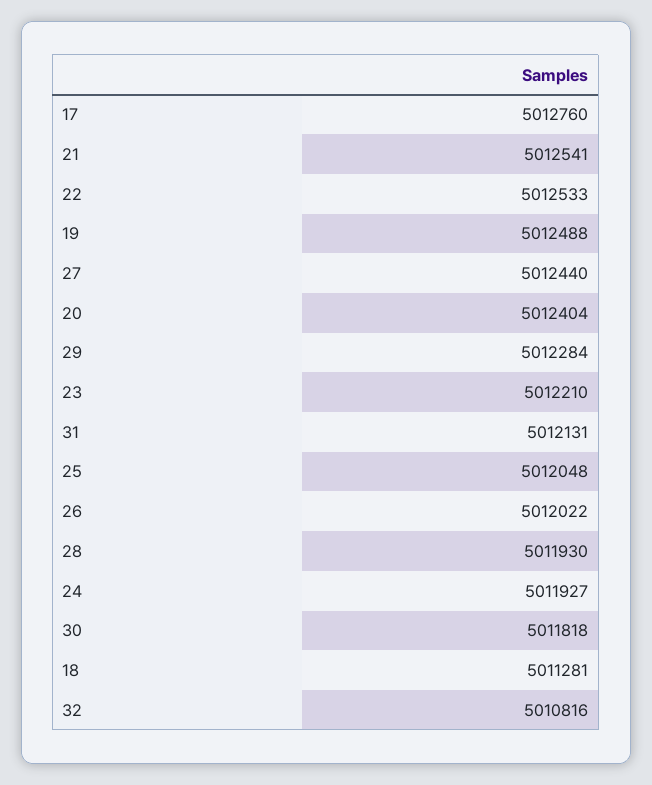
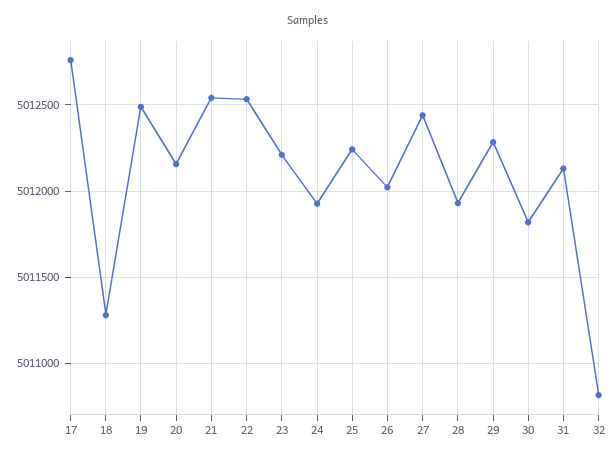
20: 5012404 -> 5012150
25: 5012048 -> 5012250

